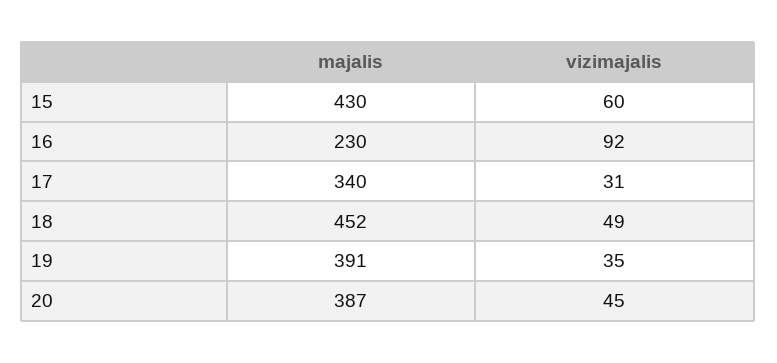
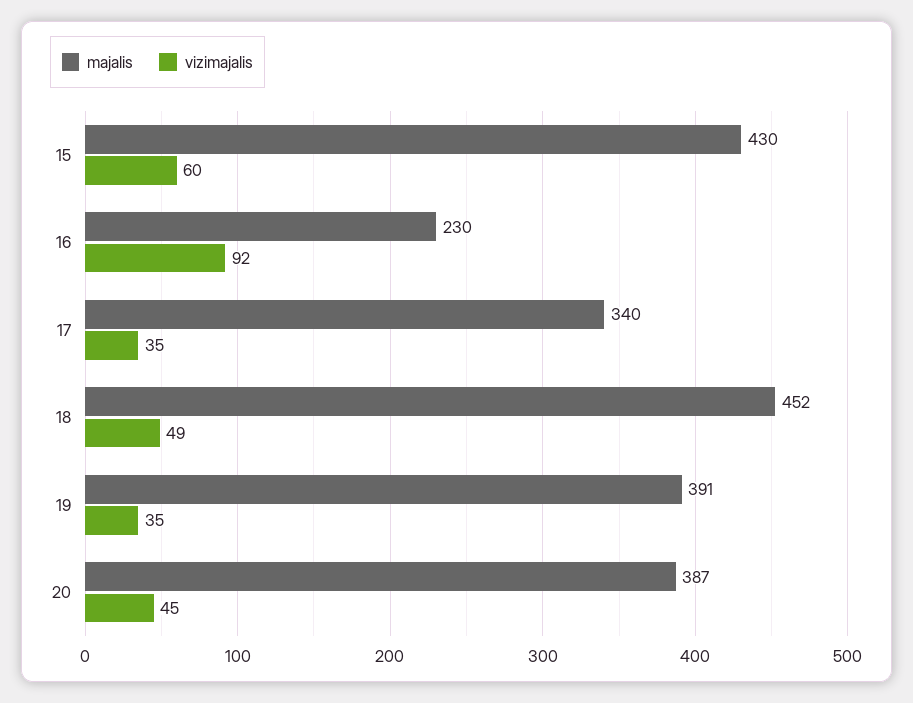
vizimajalis, 17: 31 -> 35

